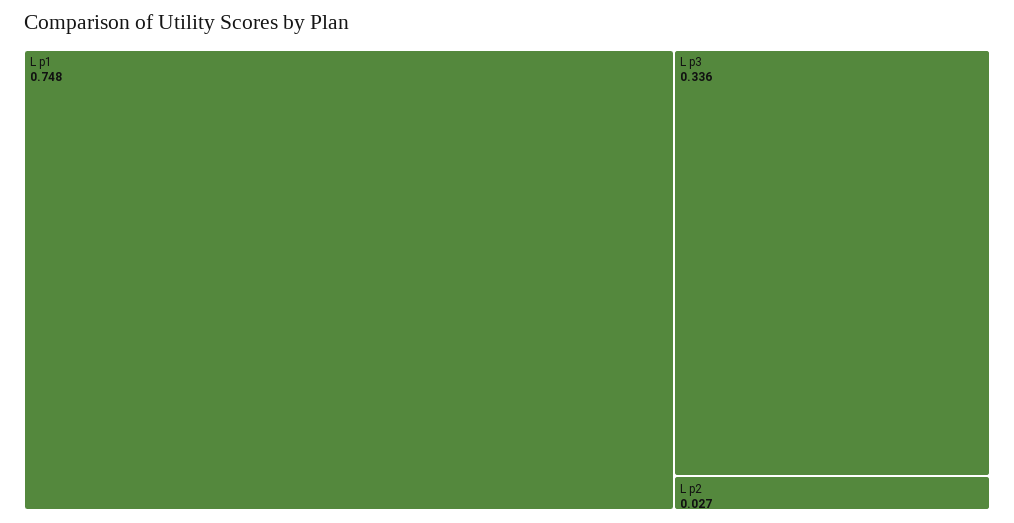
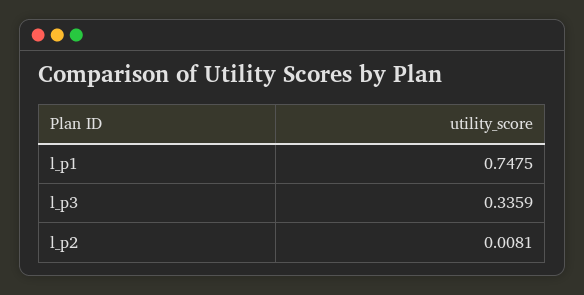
L p2: 0.027 -> 0.0081

